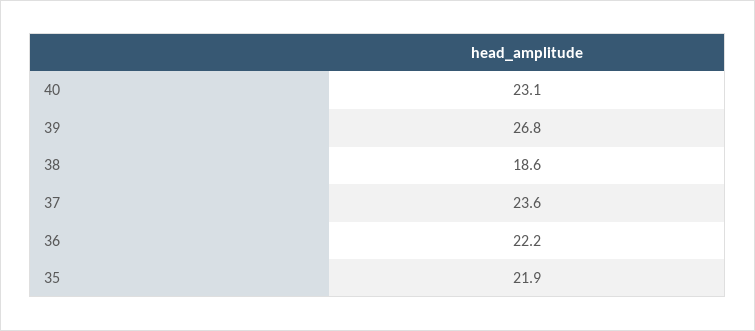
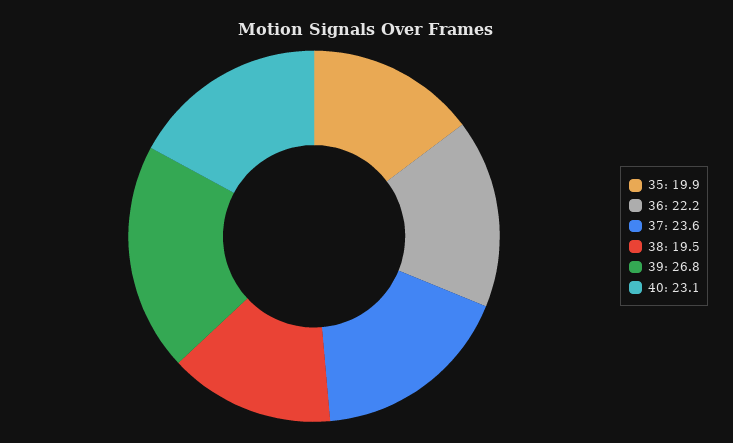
38: 18.6 -> 19.5
35: 21.9 -> 19.9

